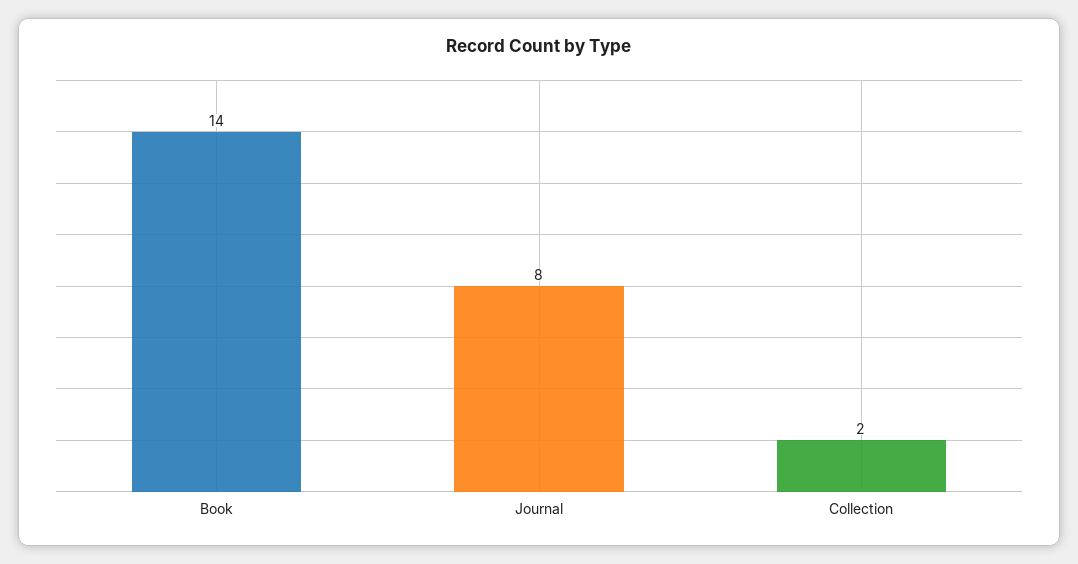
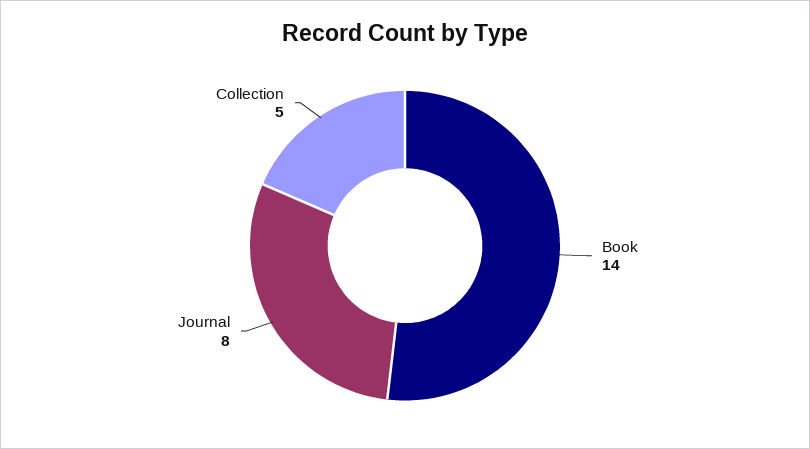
Collection: 2 -> 5

